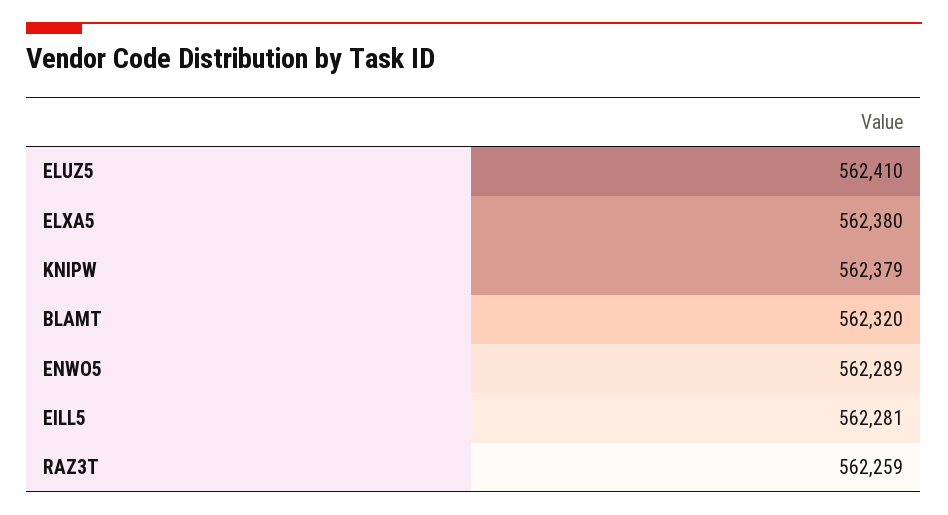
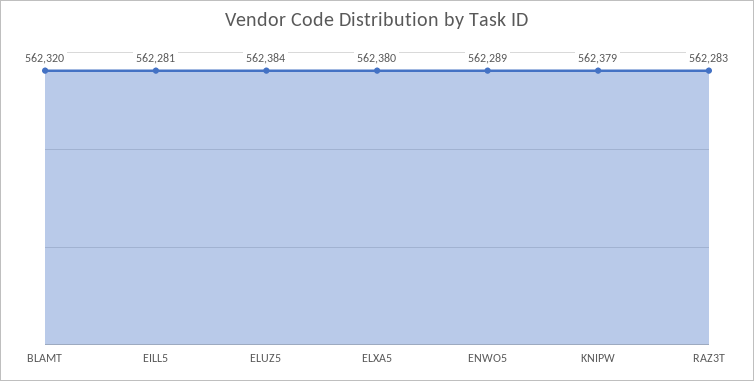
ELUZ5: 562410 -> 562384
RAZ3T: 562259 -> 562283

